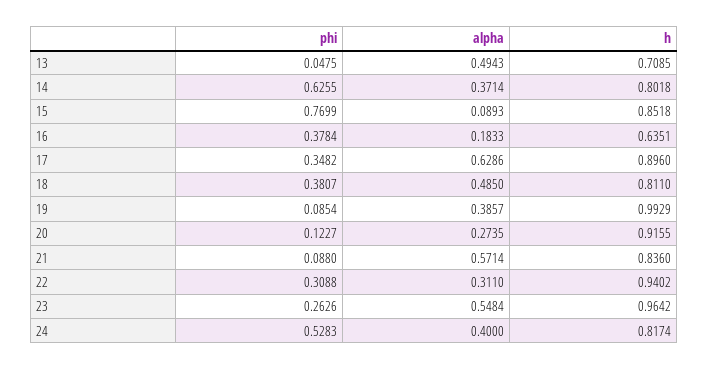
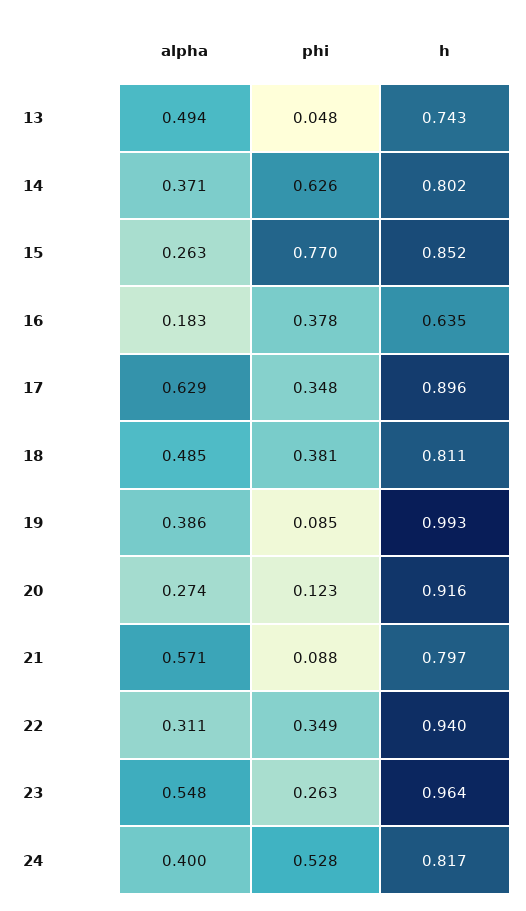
h, 13: 0.7085 -> 0.743
alpha, 15: 0.0893 -> 0.263
h, 21: 0.836 -> 0.797
phi, 22: 0.3088 -> 0.349

